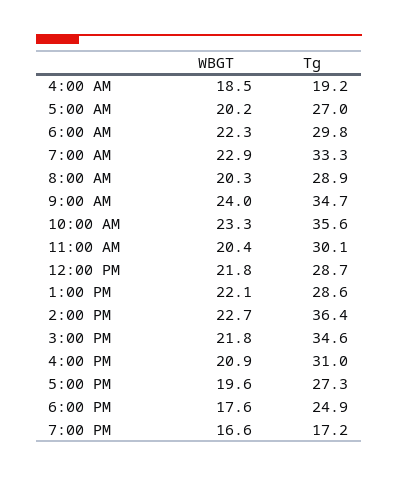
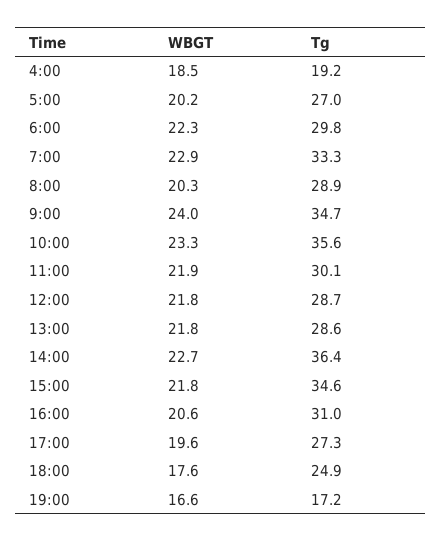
WBGT, 11:00 AM: 20.4 -> 21.9
WBGT, 1:00 PM: 22.1 -> 21.8
WBGT, 4:00 PM: 20.9 -> 20.6

